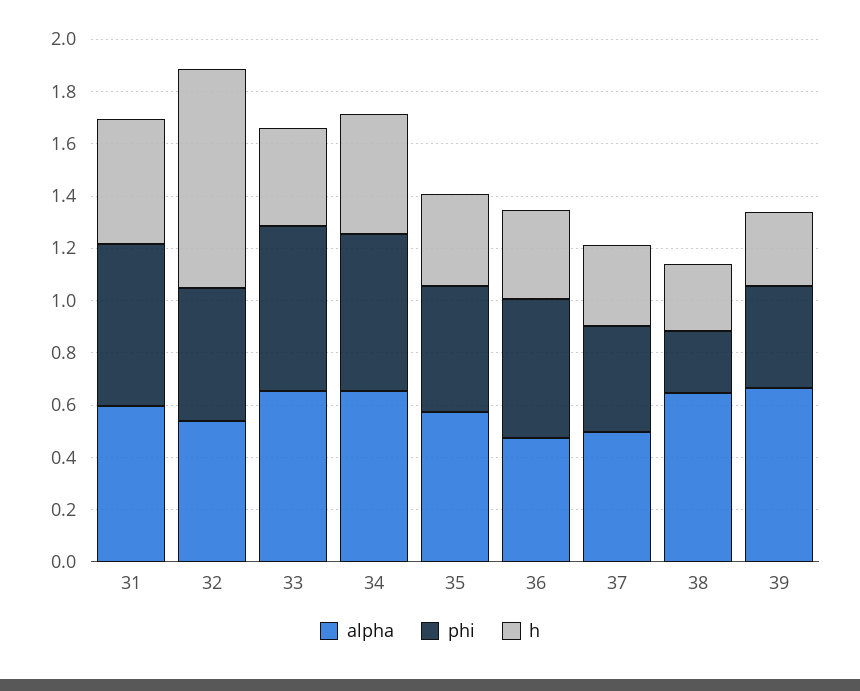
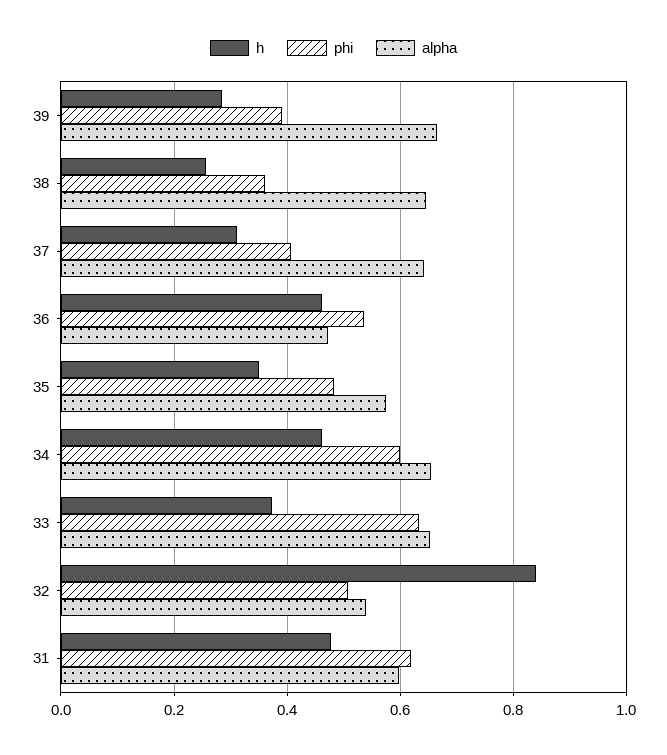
h, 36: 0.35 -> 0.46
alpha, 37: 0.5 -> 0.64
phi, 38: 0.25 -> 0.36

